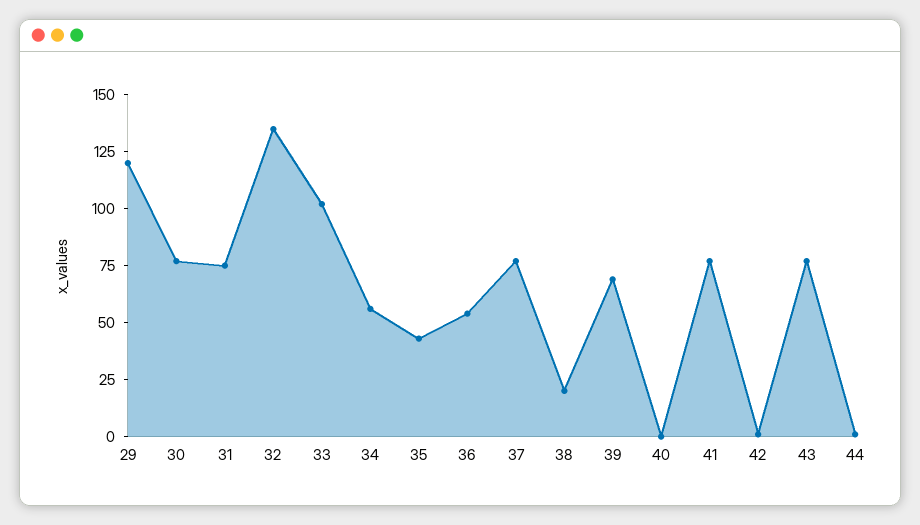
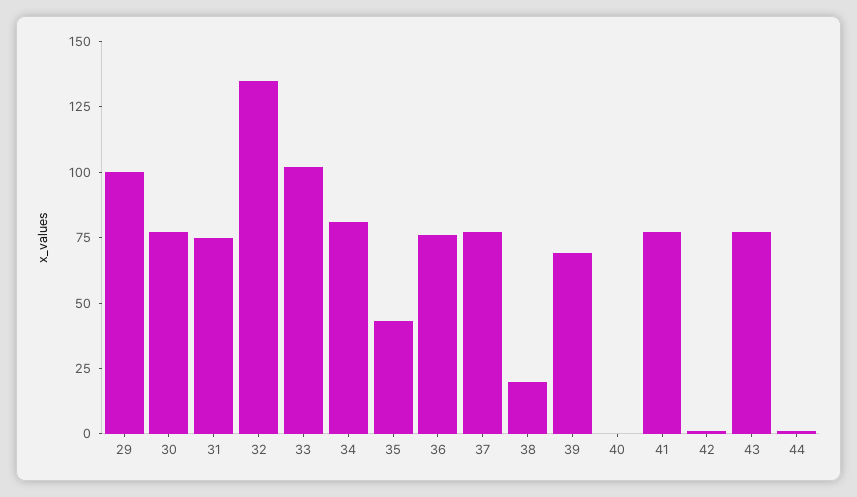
29: 120 -> 100
34: 55 -> 80
36: 55 -> 75

